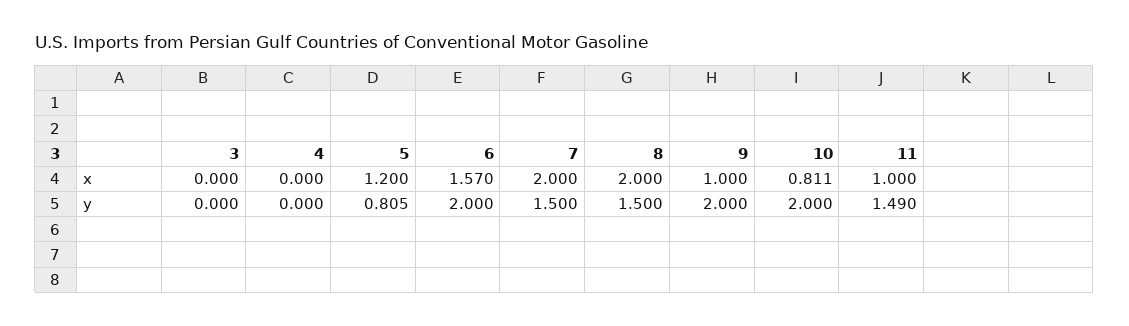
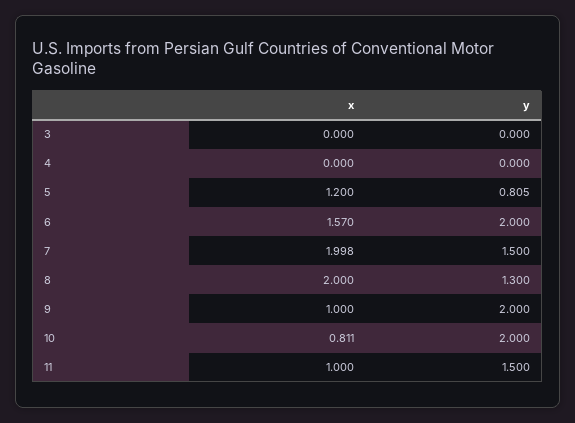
7, x: 2 -> 1.998
8, y: 1.5 -> 1.3
11, y: 1.49 -> 1.5

